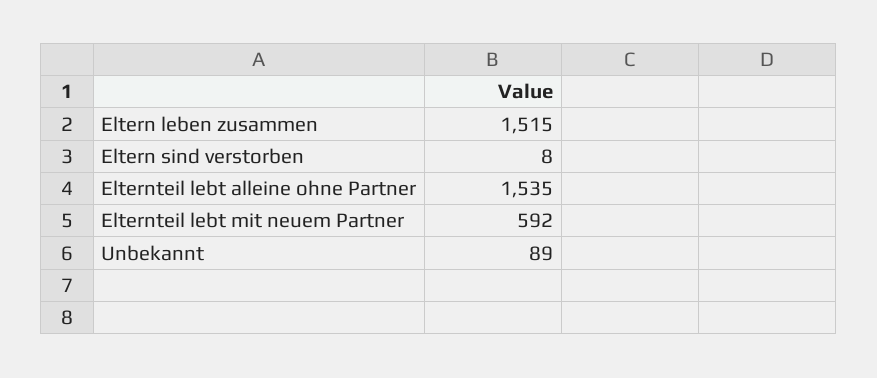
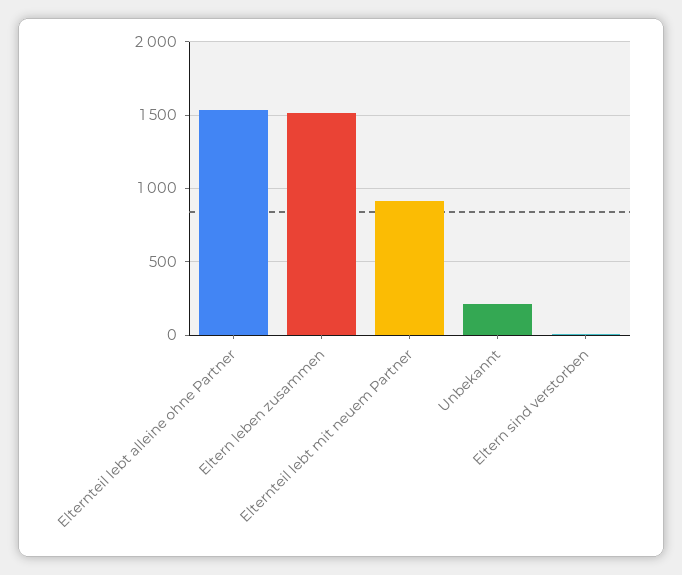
Elternteil lebt mit neuem Partner: 592 -> 900
Unbekannt: 89 -> 200

